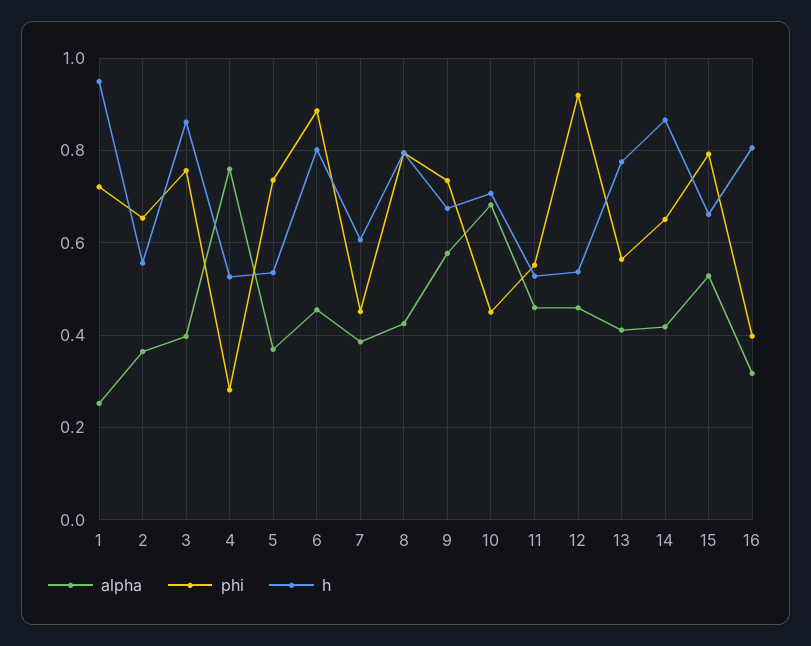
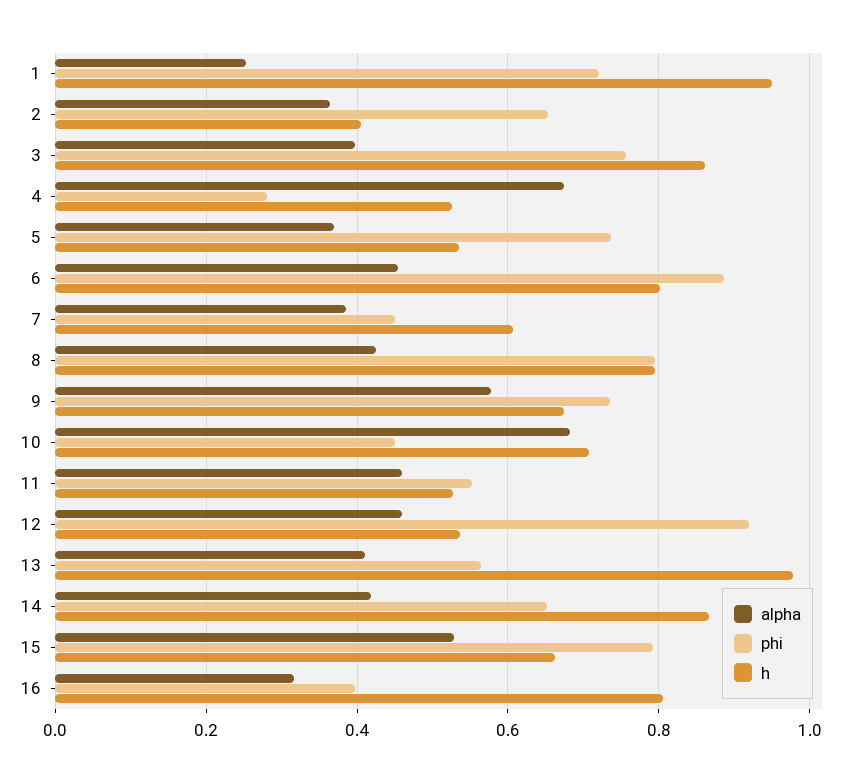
h, 2: 0.56 -> 0.4
alpha, 4: 0.76 -> 0.68
h, 13: 0.78 -> 0.98

